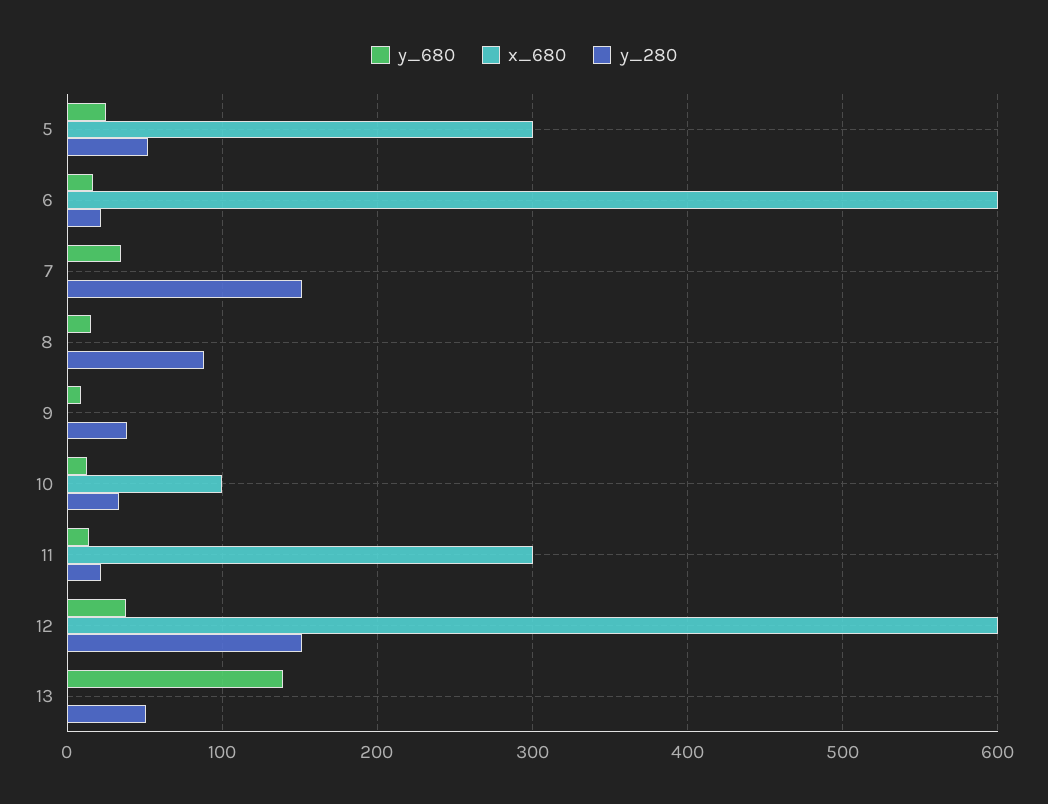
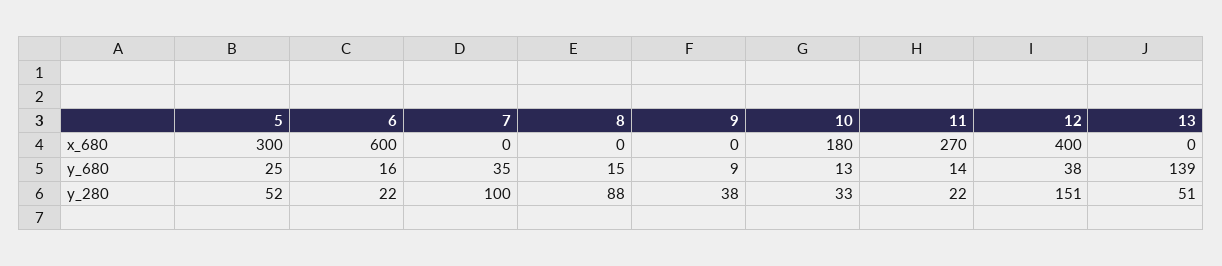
y_280, 7: 150 -> 100
x_680, 10: 100 -> 180
x_680, 11: 300 -> 270
x_680, 12: 600 -> 400

